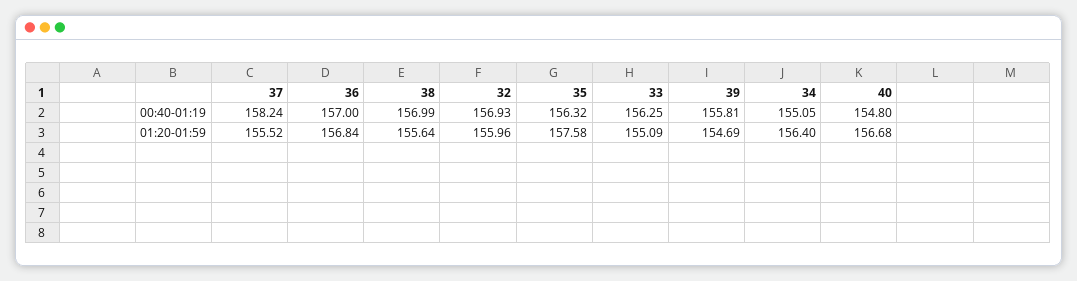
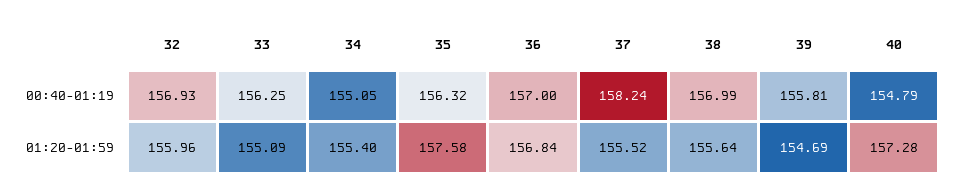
40, 00:40-01:19: 154.8 -> 154.79
34, 01:20-01:59: 156.4 -> 155.4
40, 01:20-01:59: 156.68 -> 157.28

